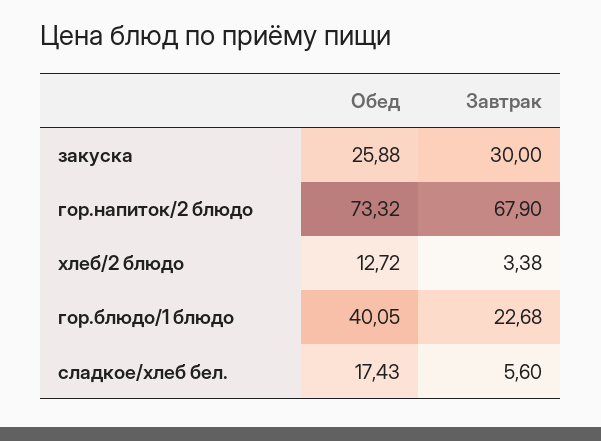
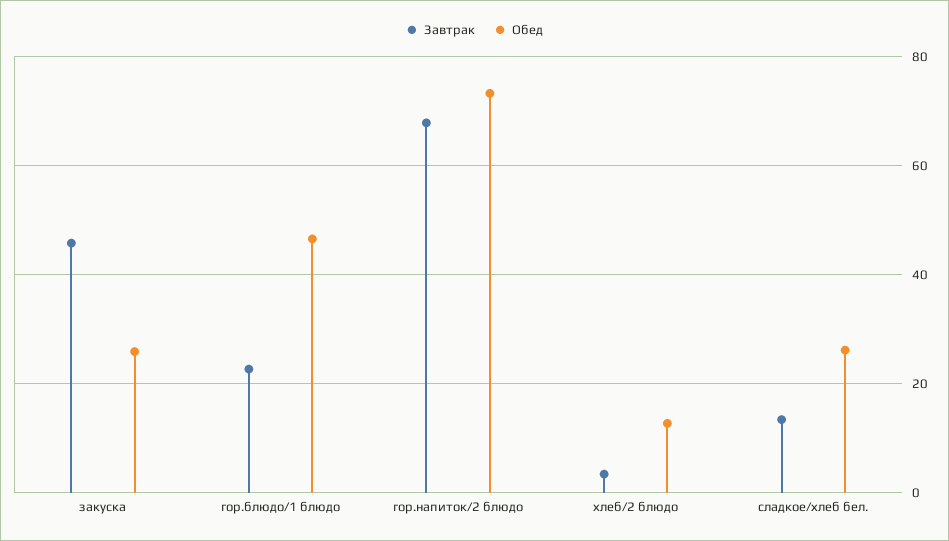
Завтрак, закуска: 30 -> 46
Обед, гор.блюдо/1 блюдо: 40.05 -> 46
Обед, сладкое/хлеб бел.: 17.43 -> 26
Завтрак, сладкое/хлеб бел.: 5.6 -> 14

